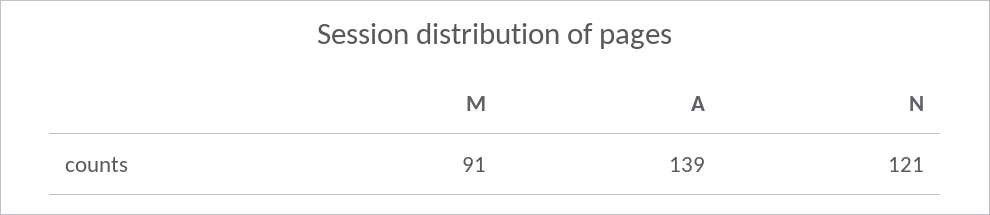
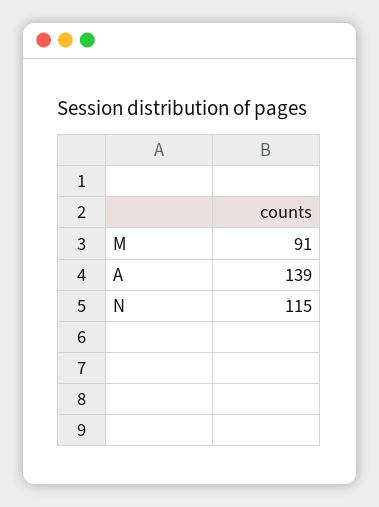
N: 121 -> 115

